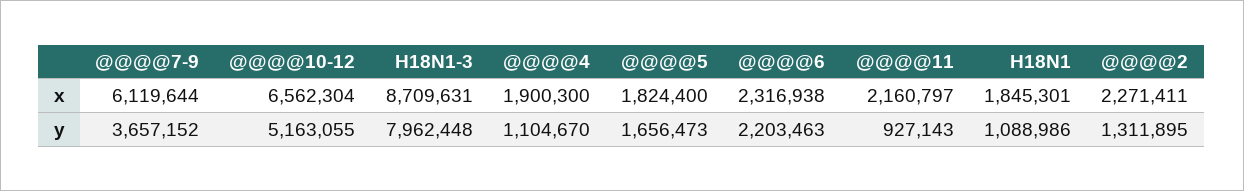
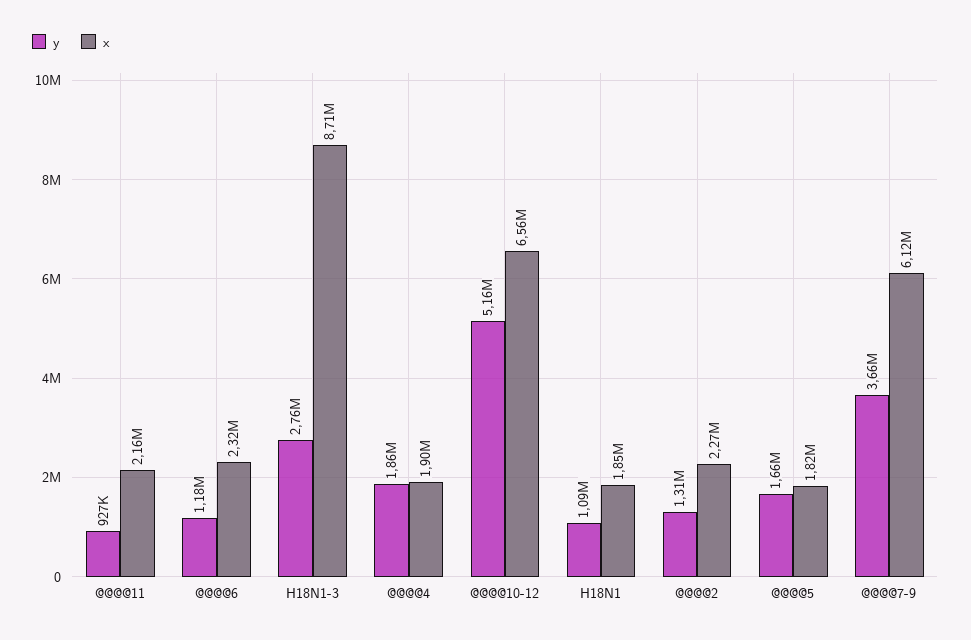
y, H18N1-3: 7962448 -> 2760000
y, @@@@4: 1104670 -> 1860000
y, @@@@6: 2203463 -> 1180000

